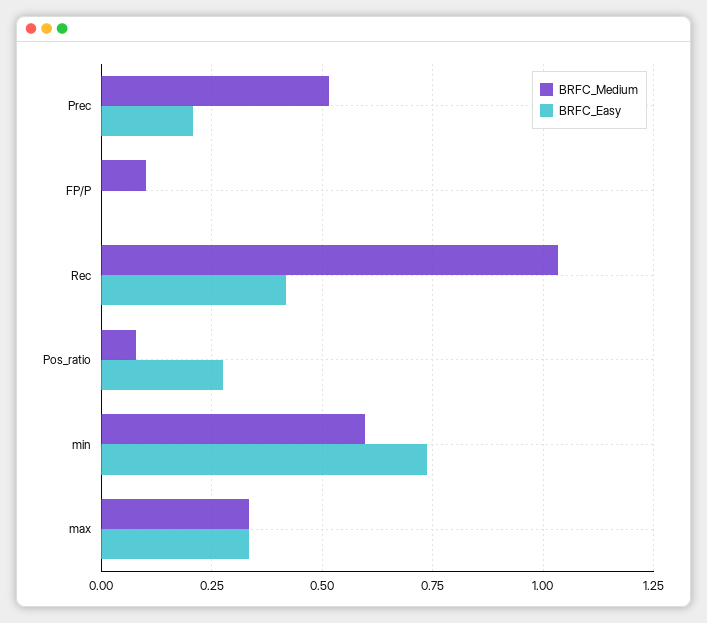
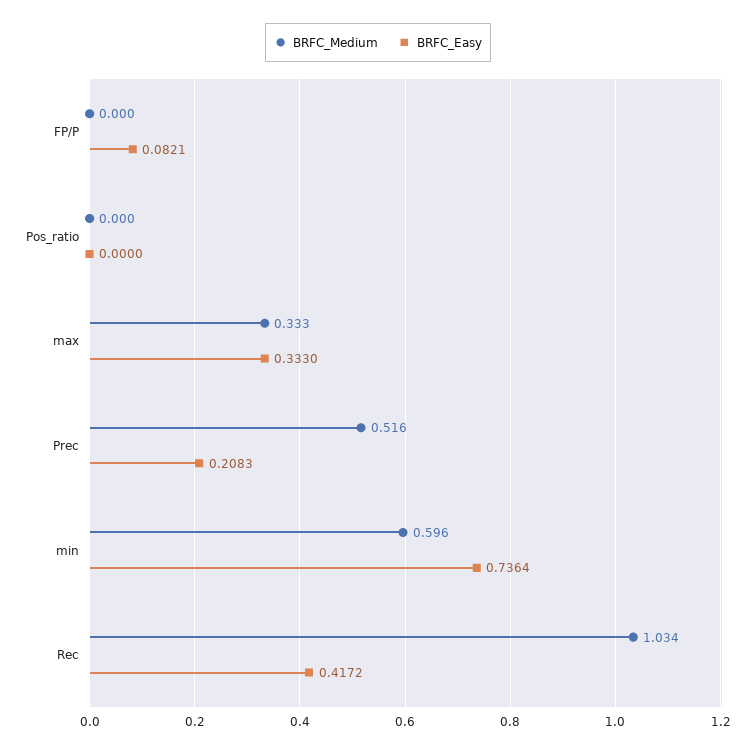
BRFC_Medium, FP/P: 0.1 -> 0
BRFC_Easy, FP/P: 0 -> 0.0821
BRFC_Medium, Pos_ratio: 0.075 -> 0
BRFC_Easy, Pos_ratio: 0.275 -> 0

